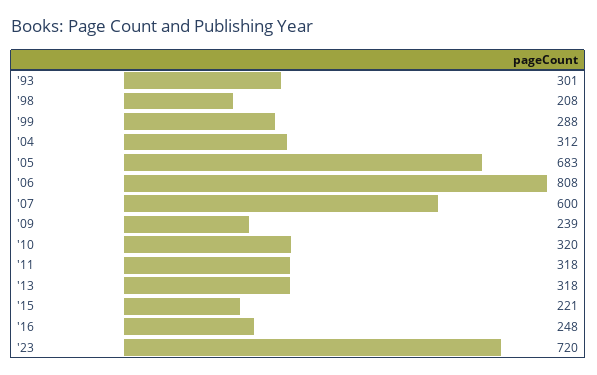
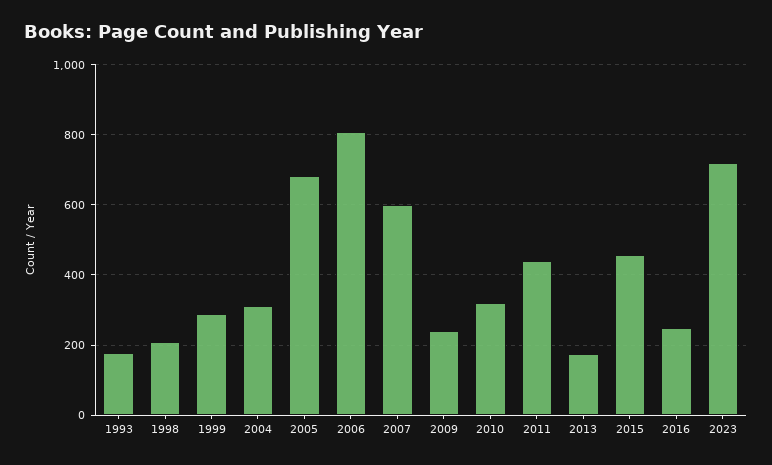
'93: 301 -> 180
'11: 318 -> 440
'13: 318 -> 180
'15: 221 -> 460

